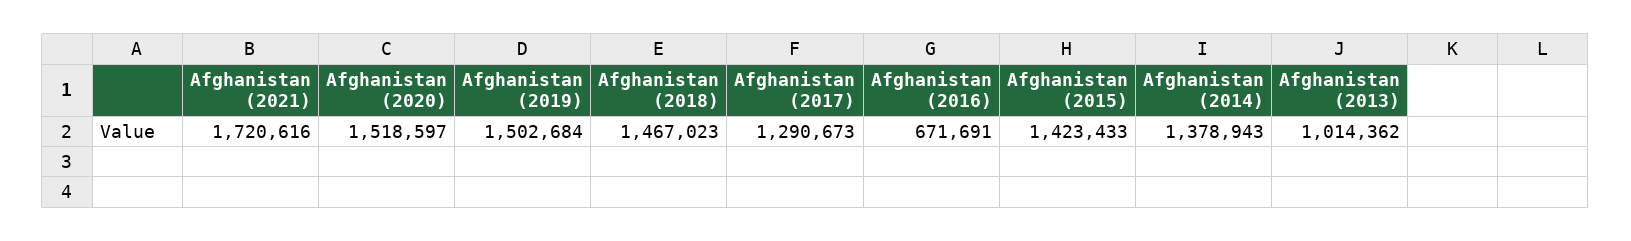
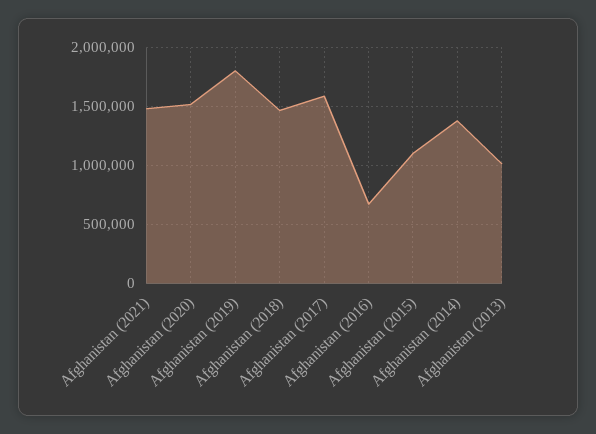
Afghanistan (2021): 1720616 -> 1500000
Afghanistan (2019): 1502684 -> 1800000
Afghanistan (2017): 1290673 -> 1600000
Afghanistan (2015): 1423433 -> 1100000

